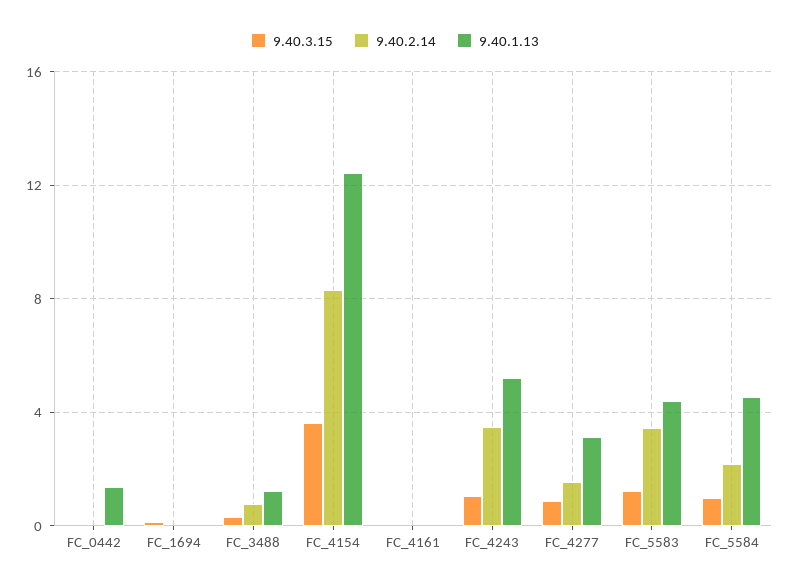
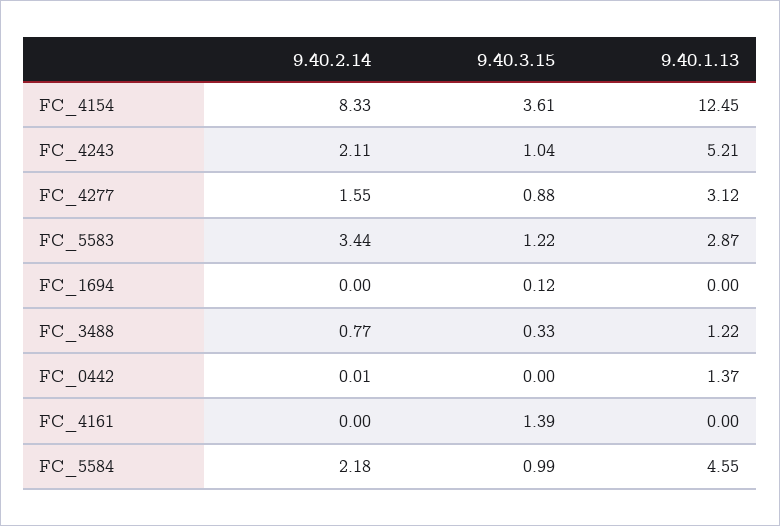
9.40.3.15, FC_4161: 0 -> 1.39
9.40.2.14, FC_4243: 3.5 -> 2.11
9.40.1.13, FC_5583: 4.5 -> 2.87

